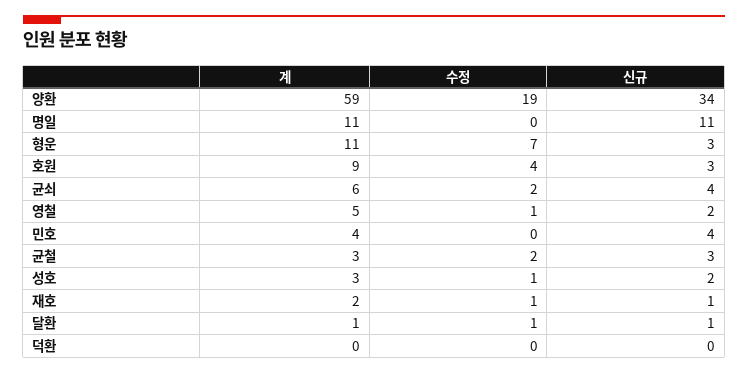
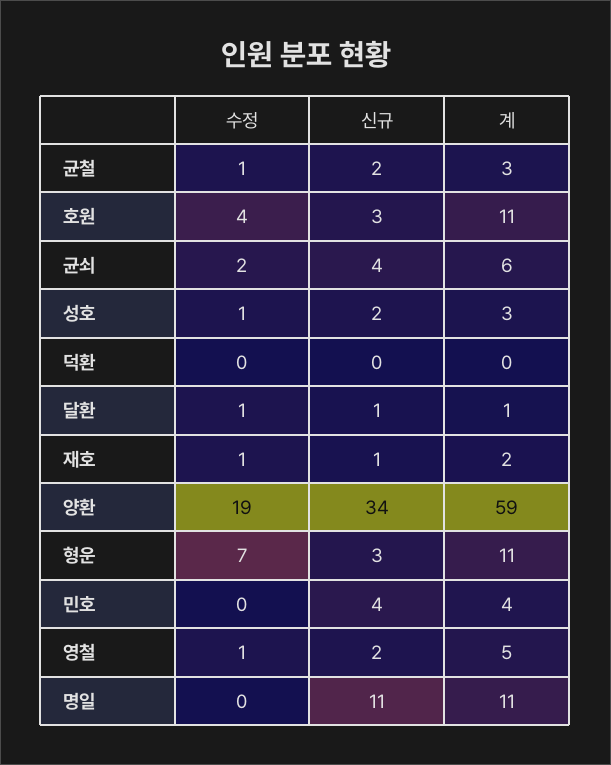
계, 호원: 9 -> 11
수정, 균철: 2 -> 1
신규, 균철: 3 -> 2

